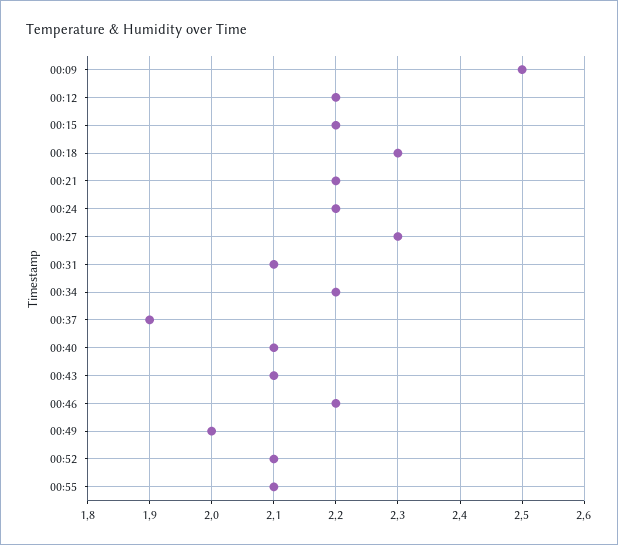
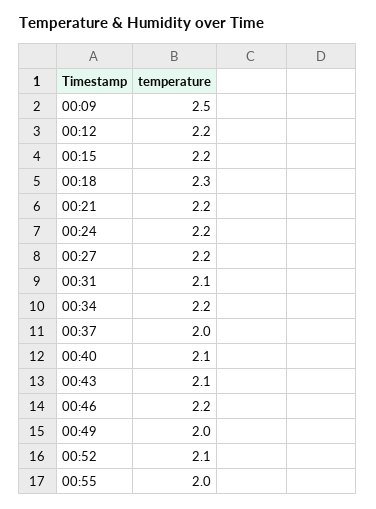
00:27: 2.3 -> 2.2
00:37: 1.9 -> 2
00:55: 2.1 -> 2

